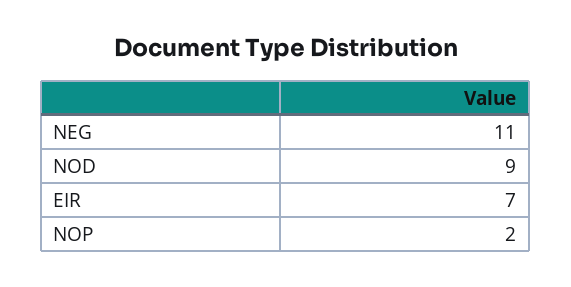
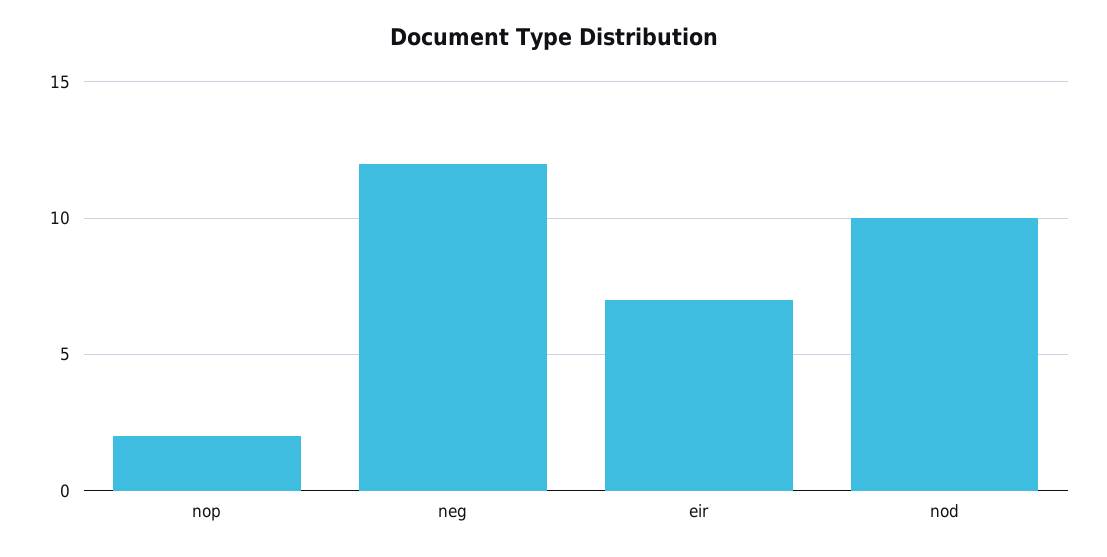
NEG: 11 -> 12
NOD: 9 -> 10

